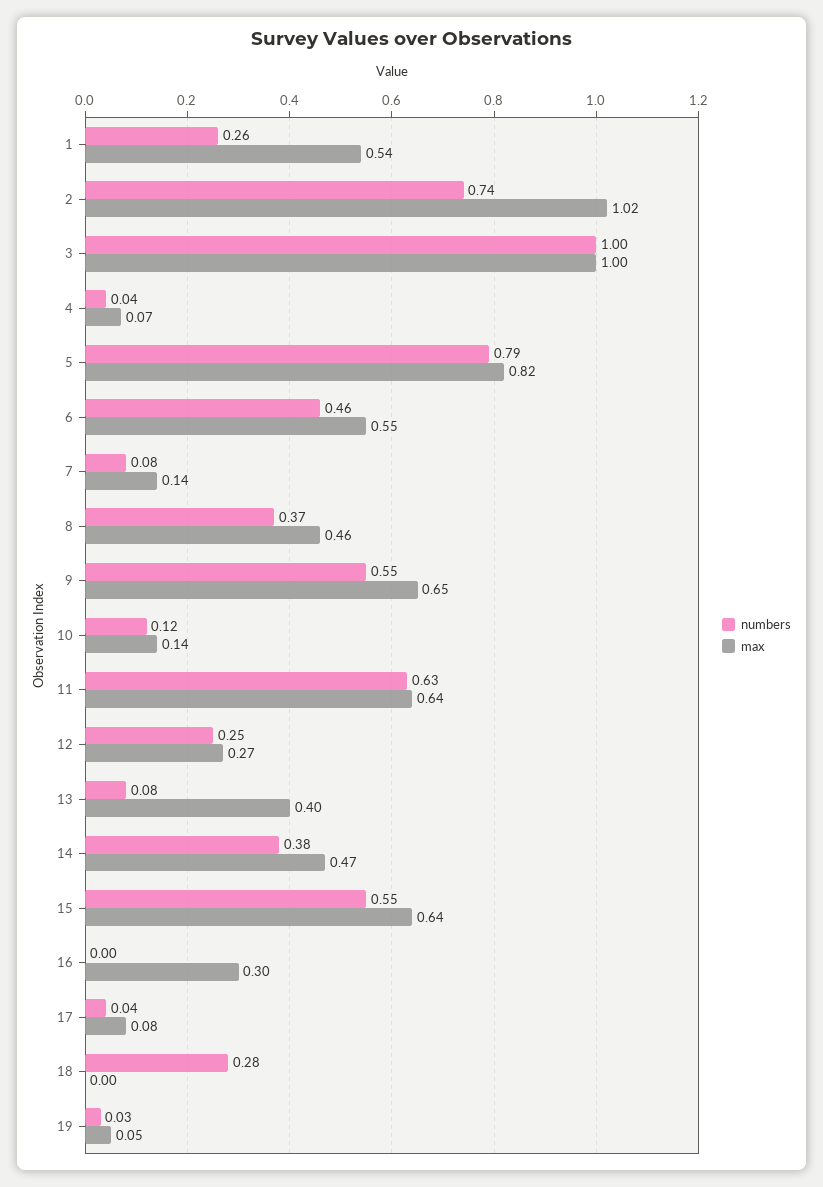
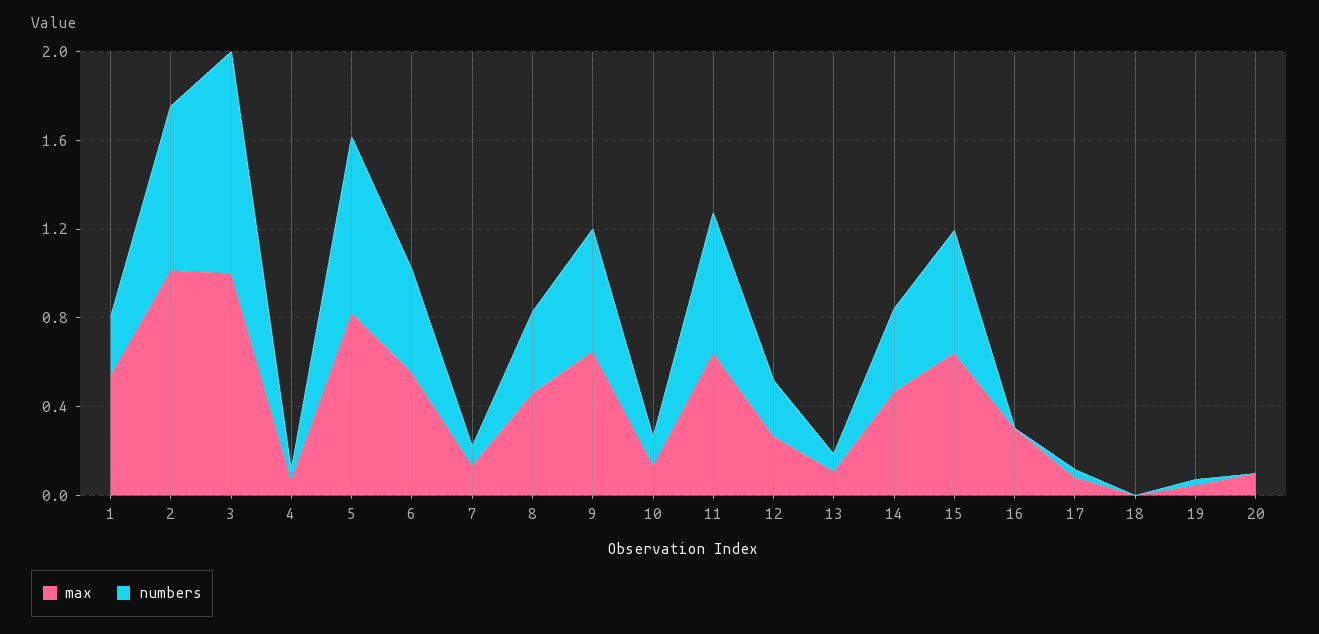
max, 13: 0.4 -> 0.1
numbers, 18: 0.28 -> 0
max, 20: none -> 0.1
numbers, 20: none -> 0

